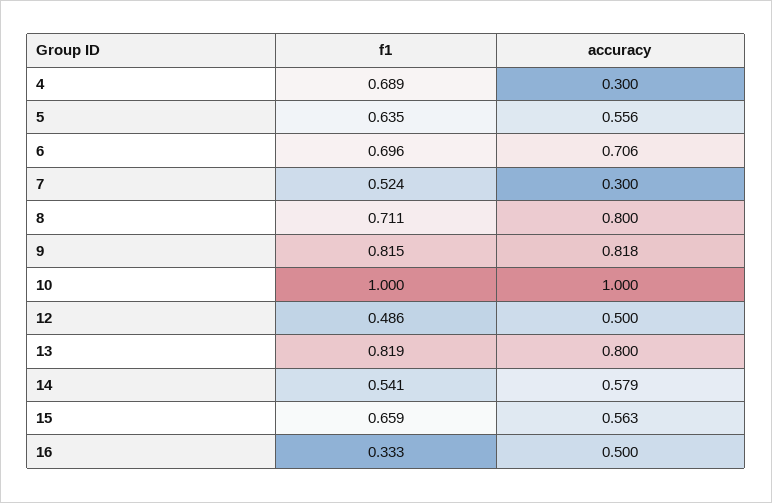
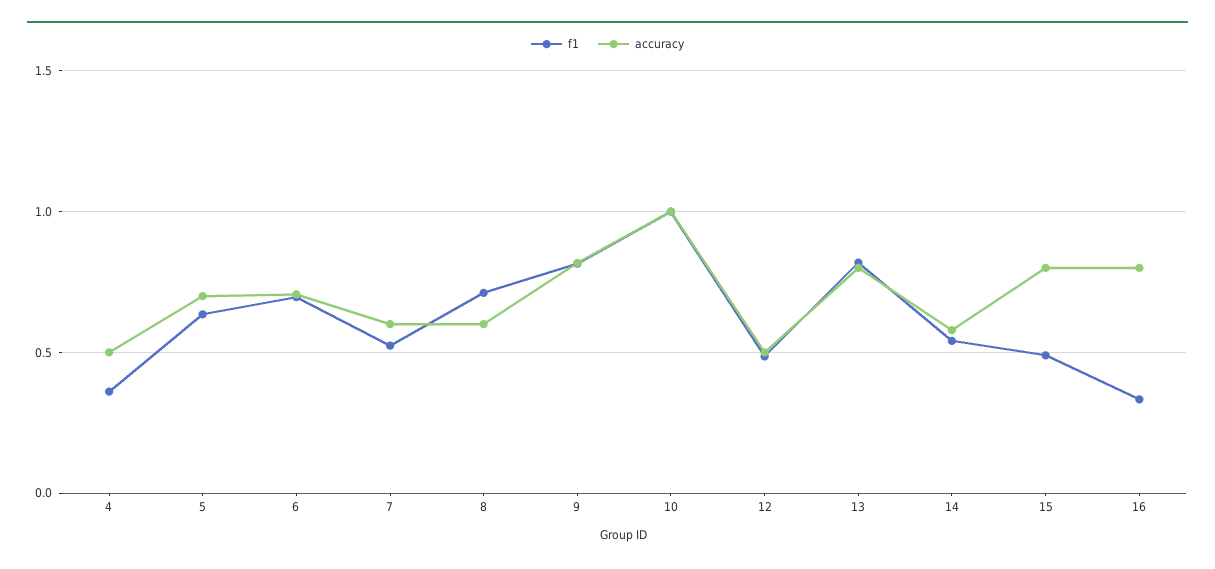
f1, 4: 0.689 -> 0.35
accuracy, 4: 0.3 -> 0.5
accuracy, 5: 0.556 -> 0.7
accuracy, 7: 0.3 -> 0.6
accuracy, 8: 0.8 -> 0.6
f1, 15: 0.659 -> 0.5
accuracy, 15: 0.563 -> 0.8
accuracy, 16: 0.5 -> 0.8

